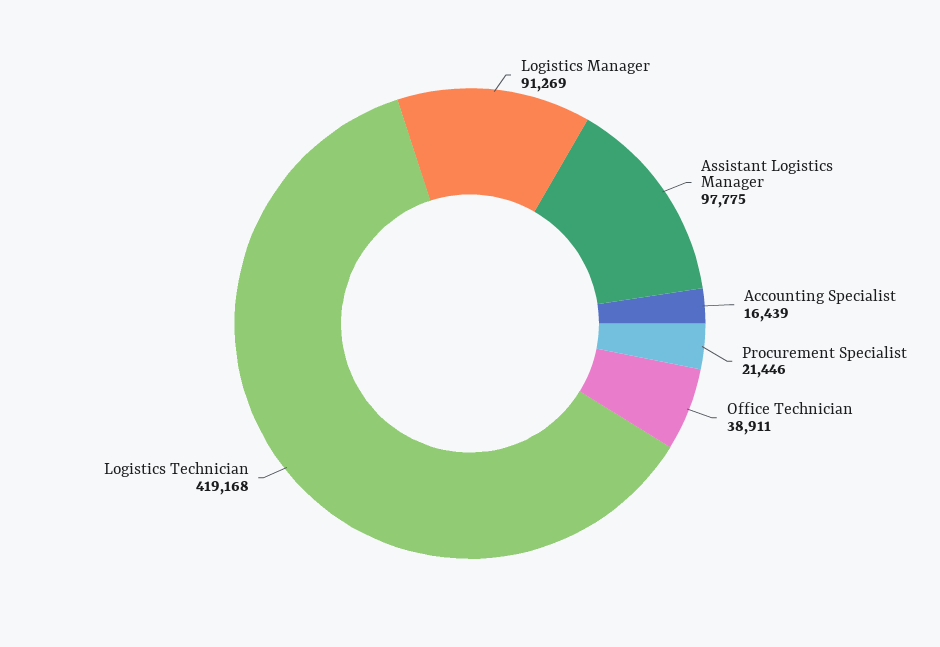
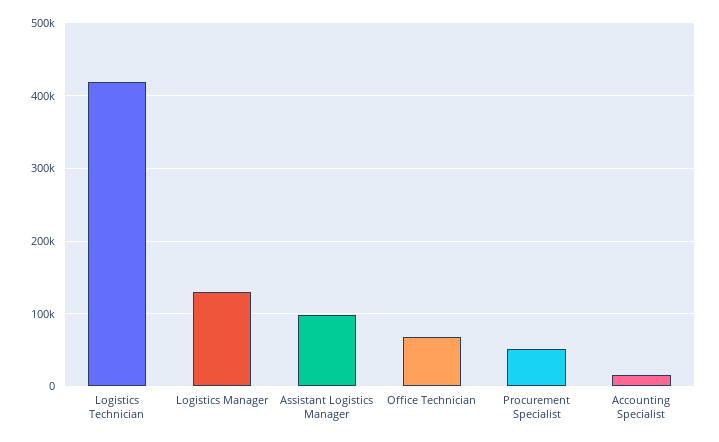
Logistics Manager: 91269 -> 130000
Procurement Specialist: 21446 -> 50000
Office Technician: 38911 -> 70000

